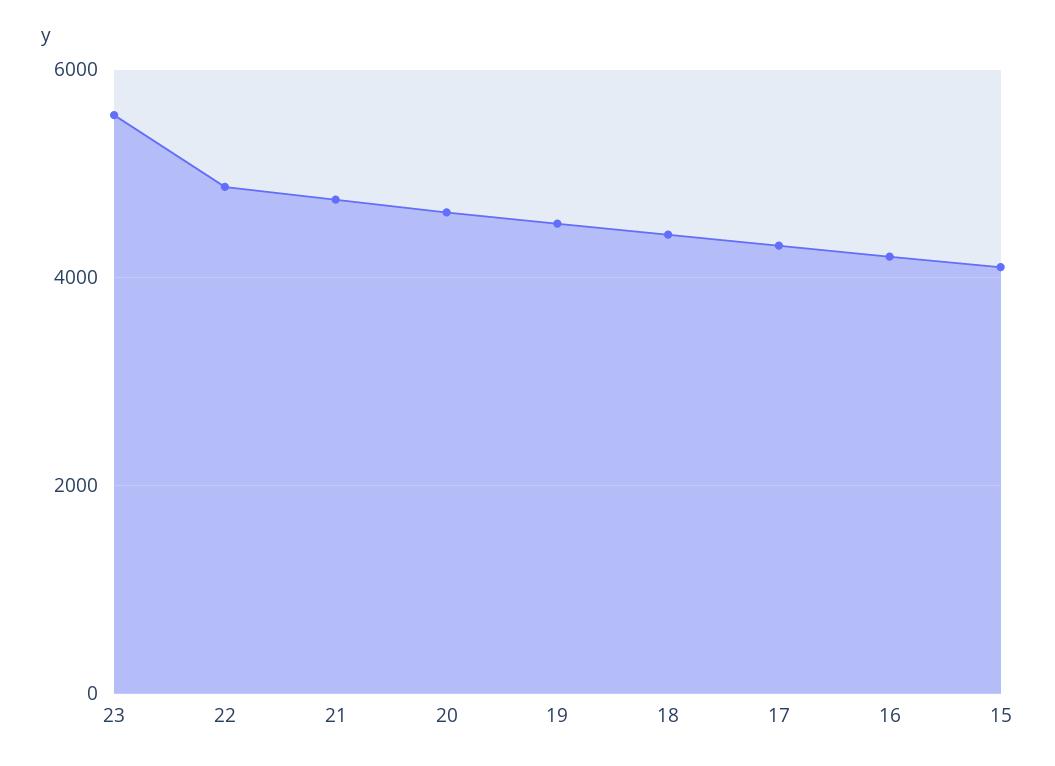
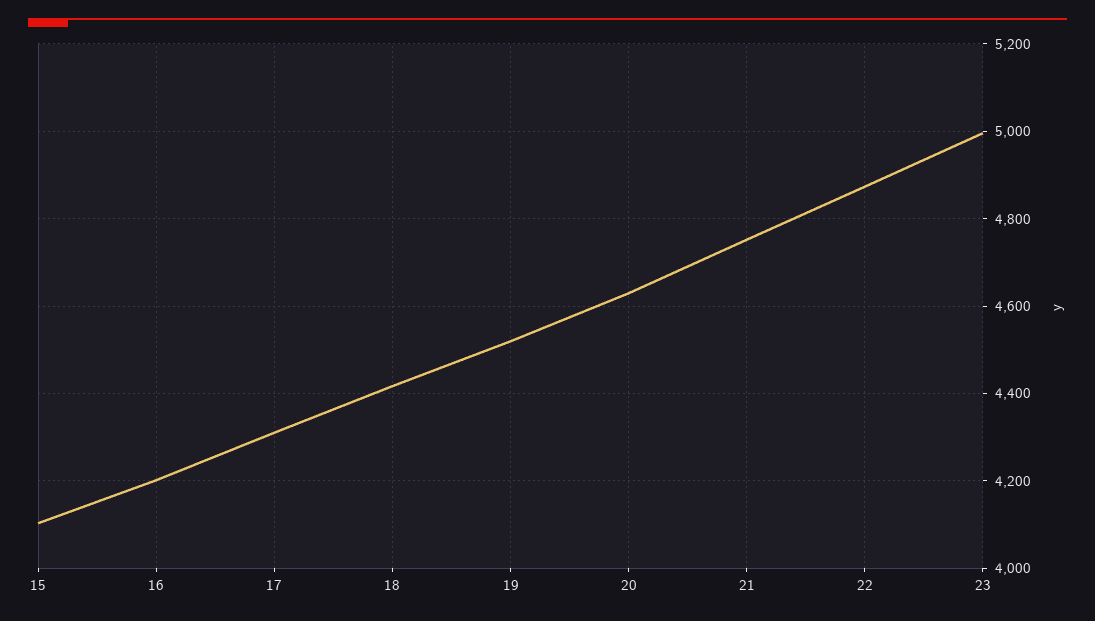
23: 5600 -> 5000

